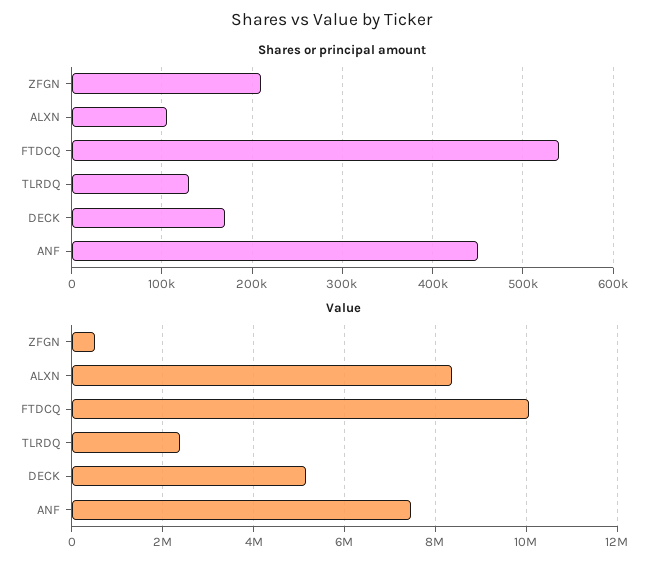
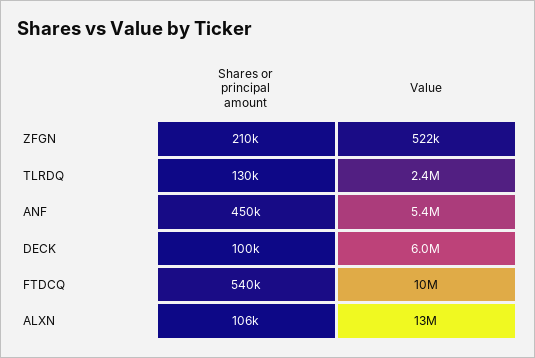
Shares or principal amount, DECK: 170000 -> 100000
Value, ALXN: 8400000 -> 13000000
Value, DECK: 5200000 -> 6000000
Value, ANF: 7400000 -> 5400000

